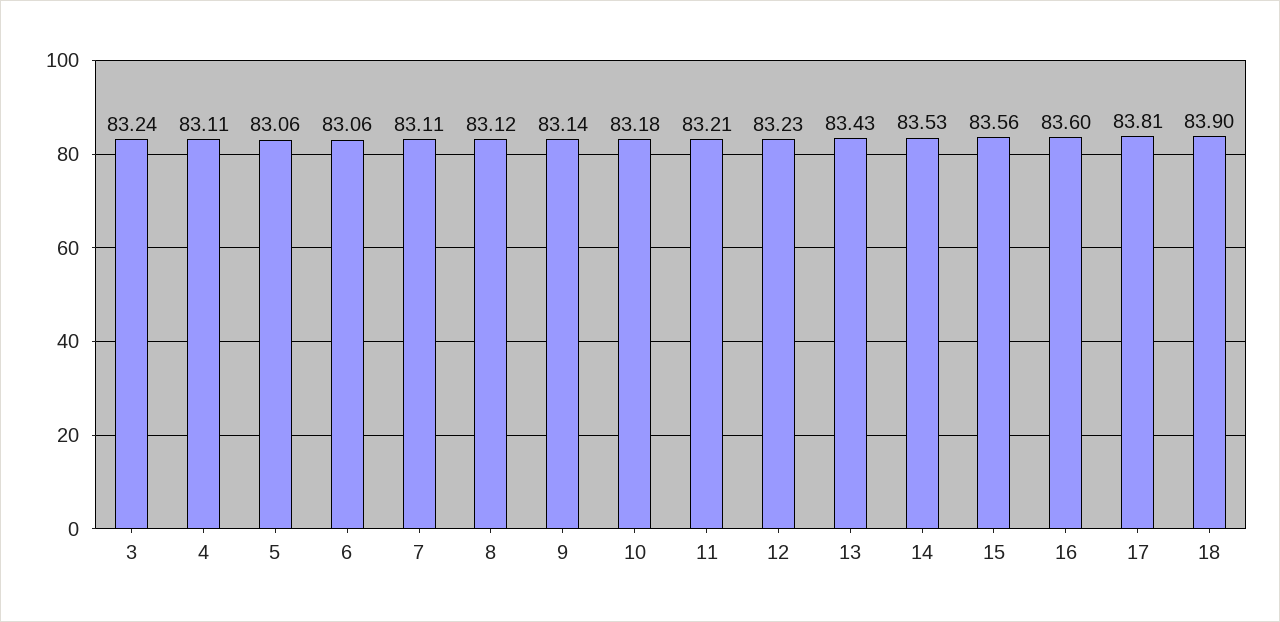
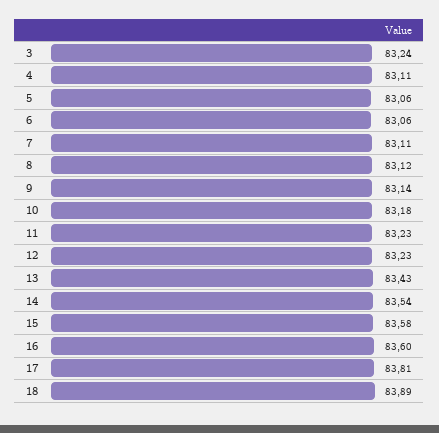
11: 83.21 -> 83.23
14: 83.53 -> 83.54
15: 83.56 -> 83.58
18: 83.9 -> 83.89

